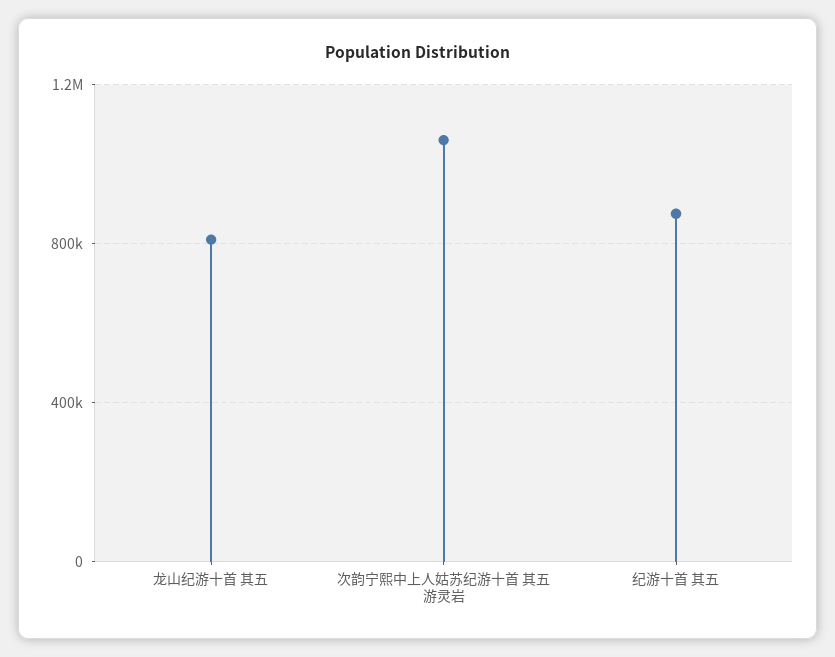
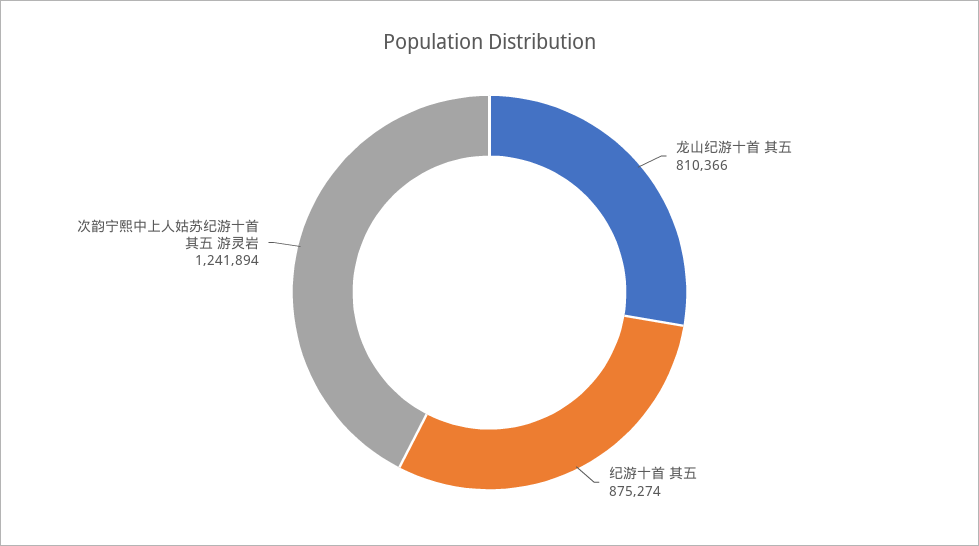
次韵宁熙中上人姑苏纪游十首 其五 游灵岩: 1050000 -> 1241894

